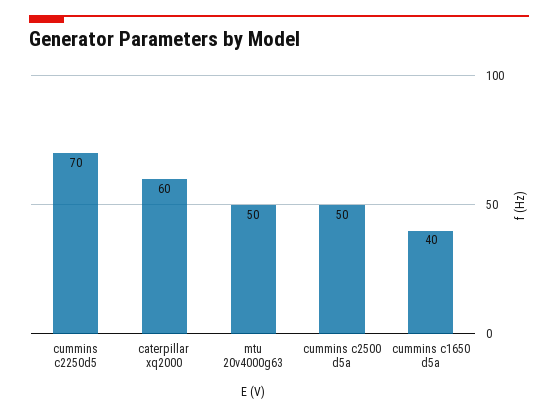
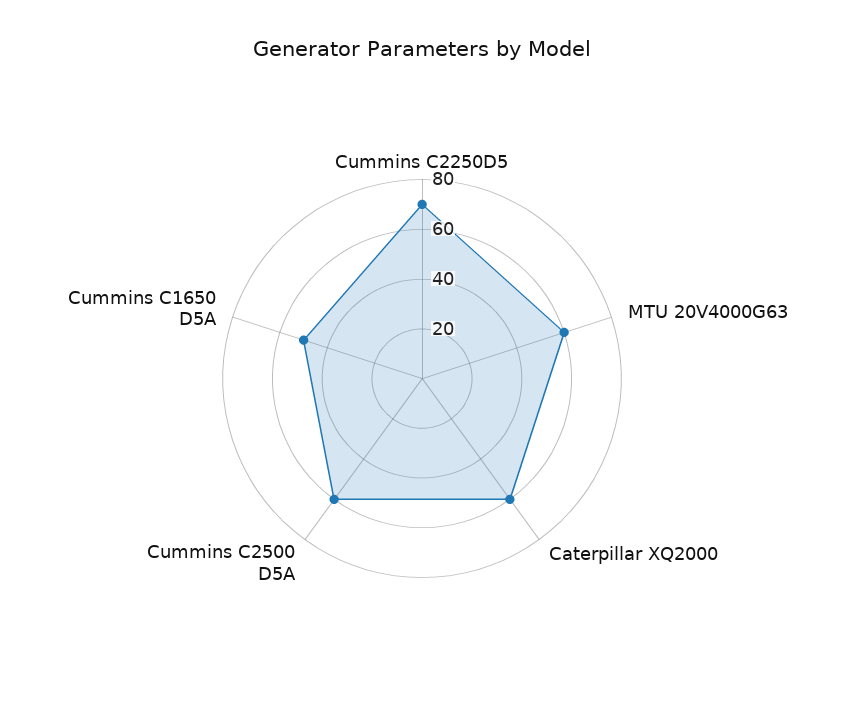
mtu 20v4000g63: 50 -> 60
cummins c2500 d5a: 50 -> 60
cummins c1650 d5a: 40 -> 50

